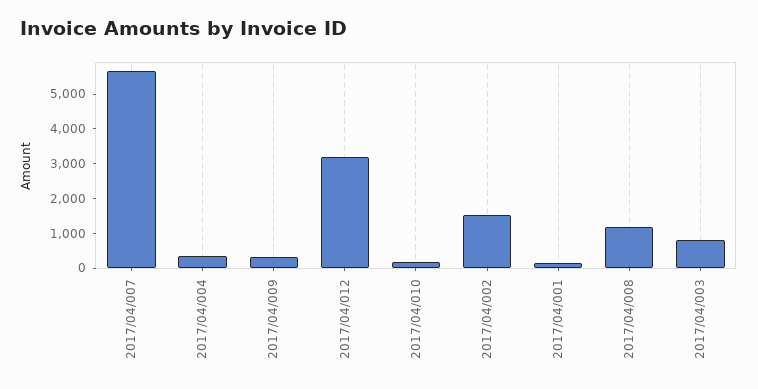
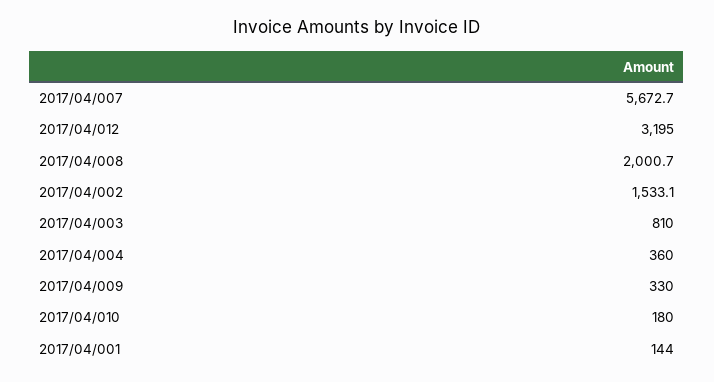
2017/04/008: 1250 -> 2000.7

